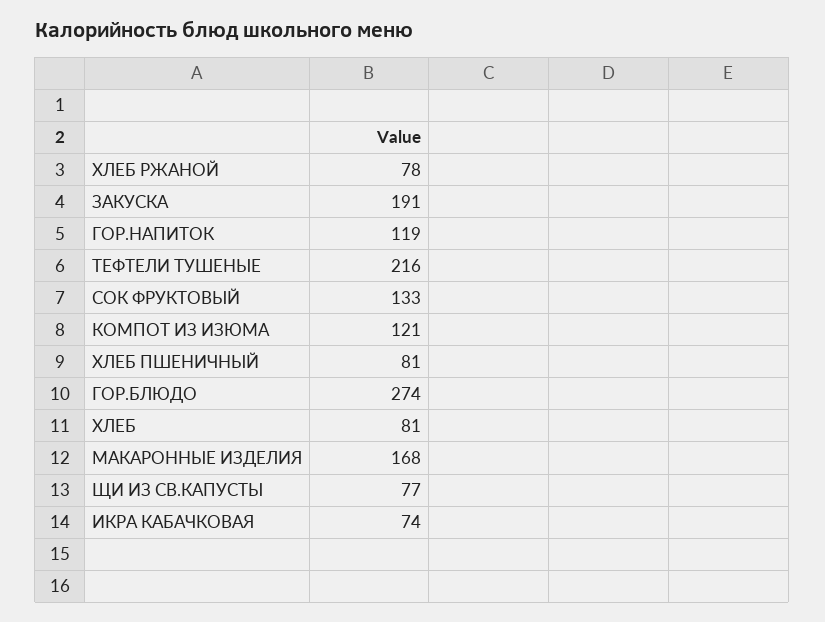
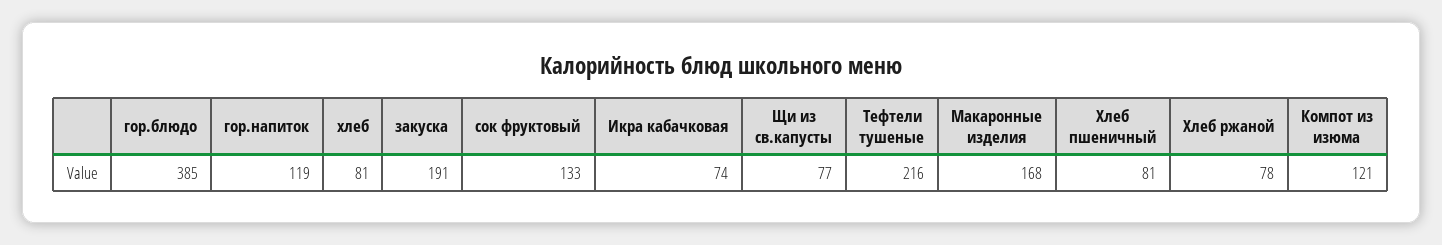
ГОР.БЛЮДО: 274 -> 385

